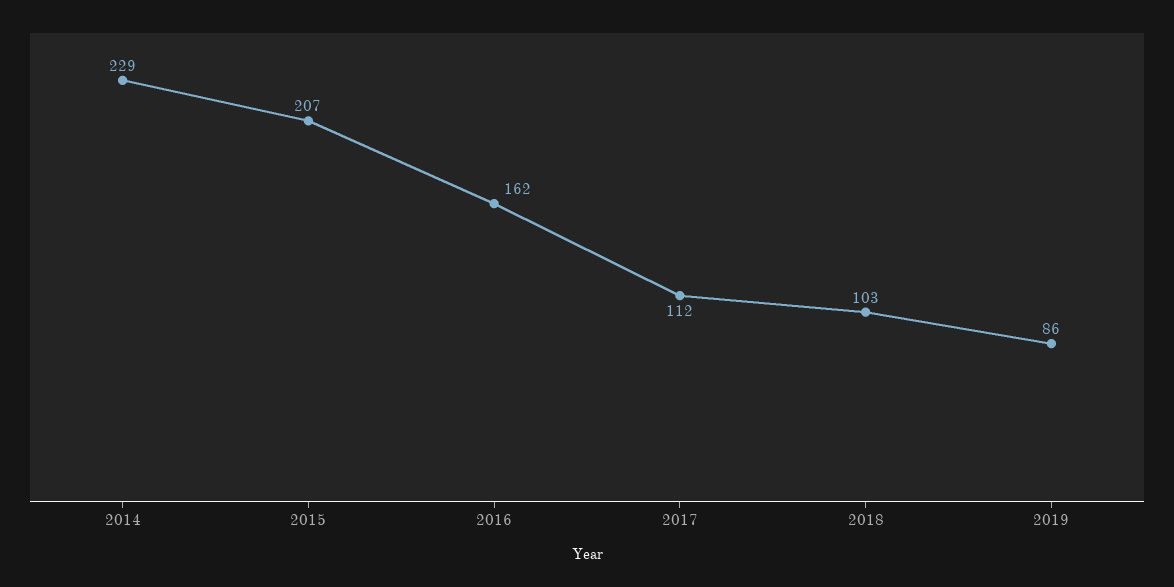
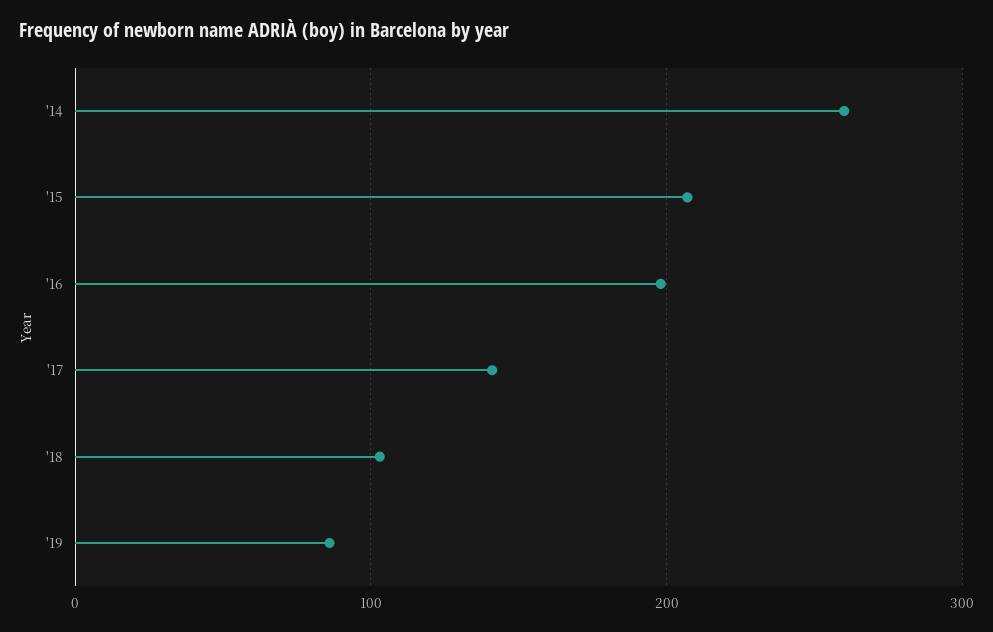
2014: 229 -> 260
2016: 162 -> 200
2017: 112 -> 140

